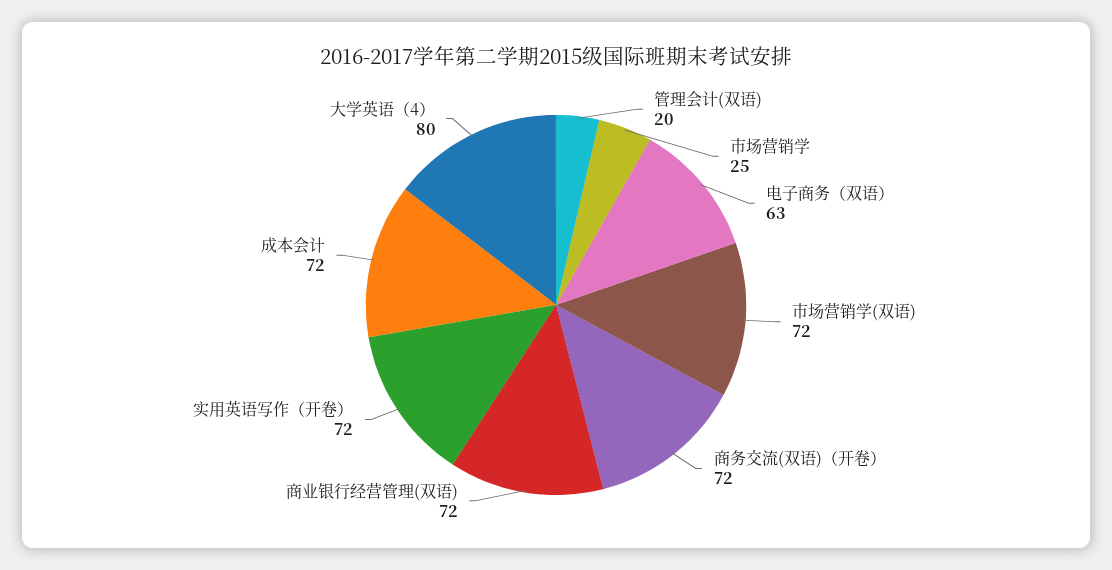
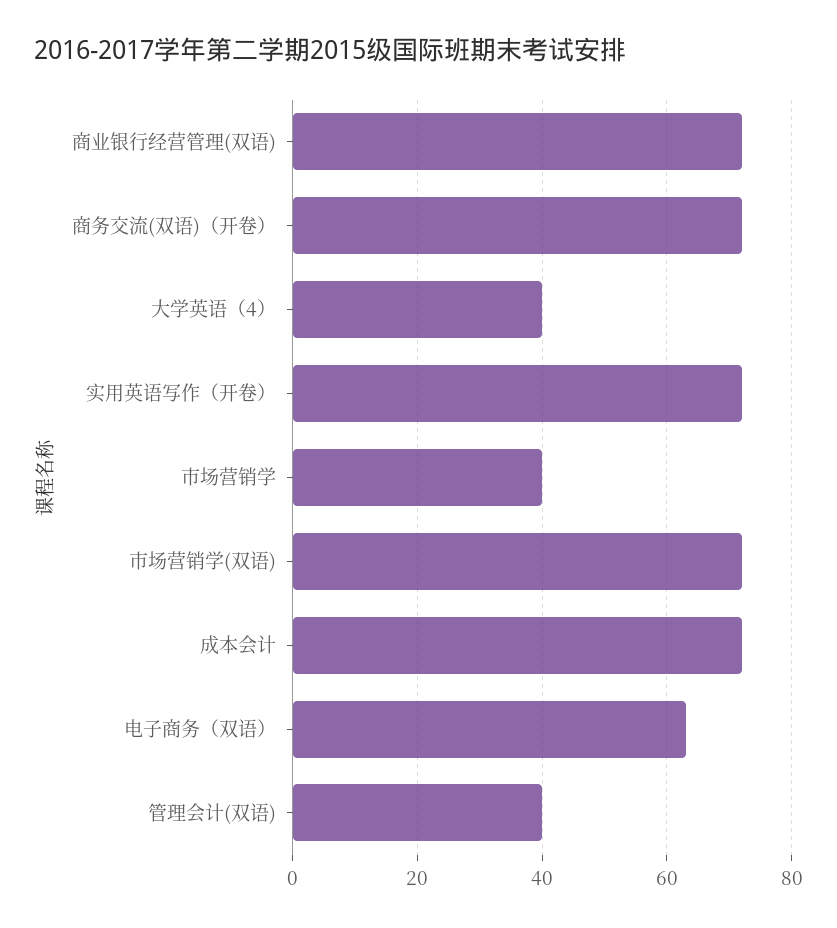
管理会计(双语): 20 -> 40
市场营销学: 25 -> 40
大学英语（4）: 80 -> 40

